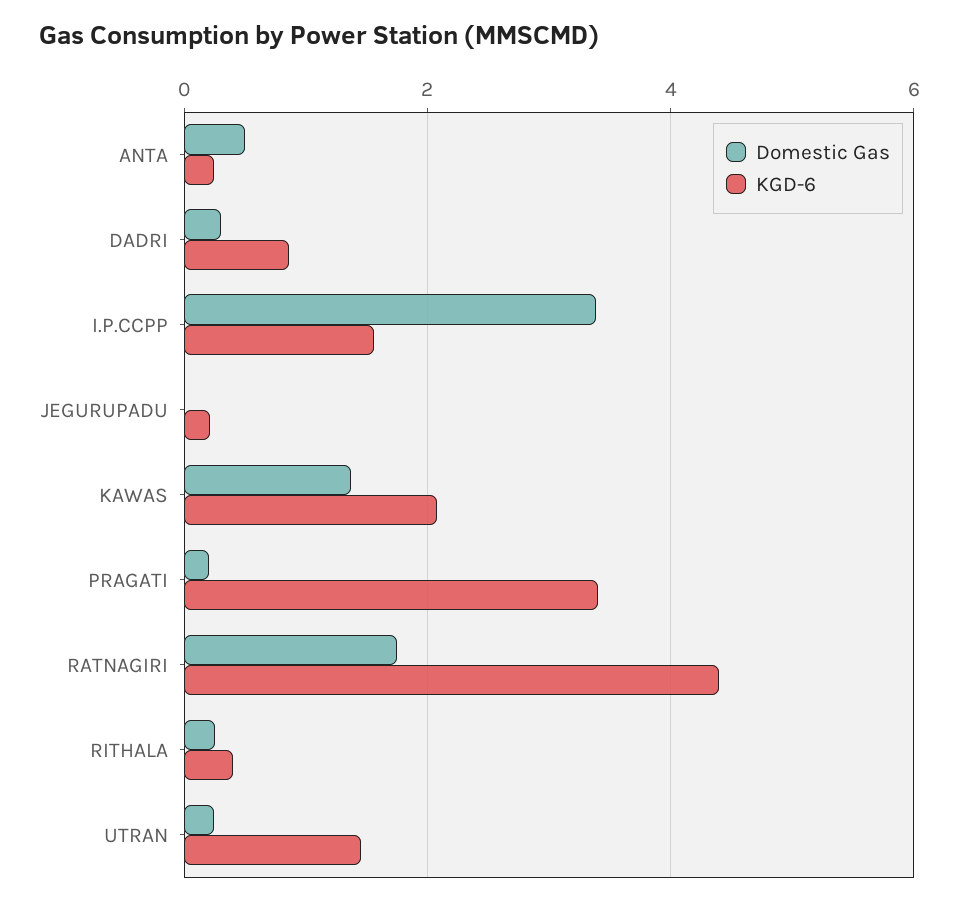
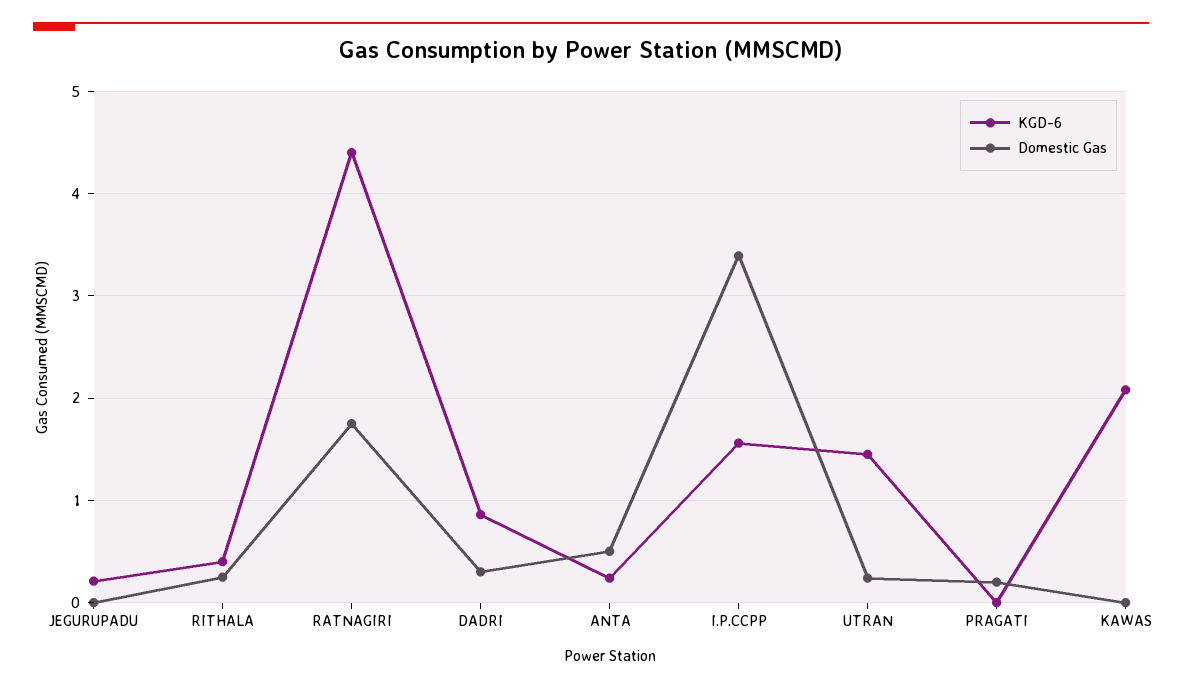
Domestic Gas, KAWAS: 1.4 -> 0
KGD-6, PRAGATI: 3.4 -> 0

